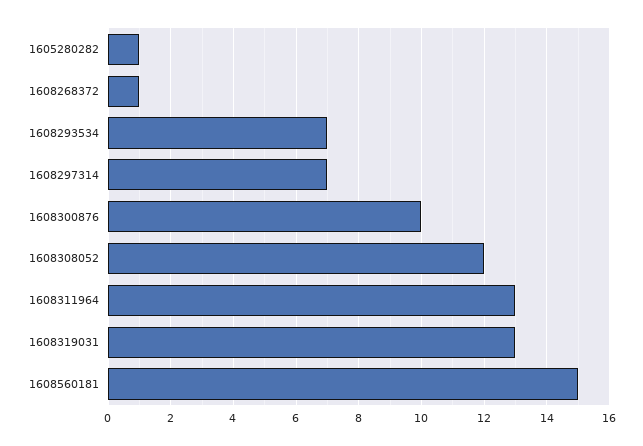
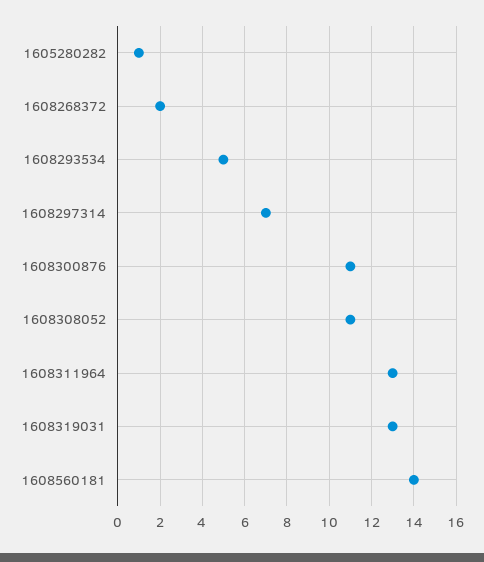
1608268372: 1 -> 2
1608293534: 7 -> 5
1608300876: 10 -> 11
1608308052: 12 -> 11
1608560181: 15 -> 14

